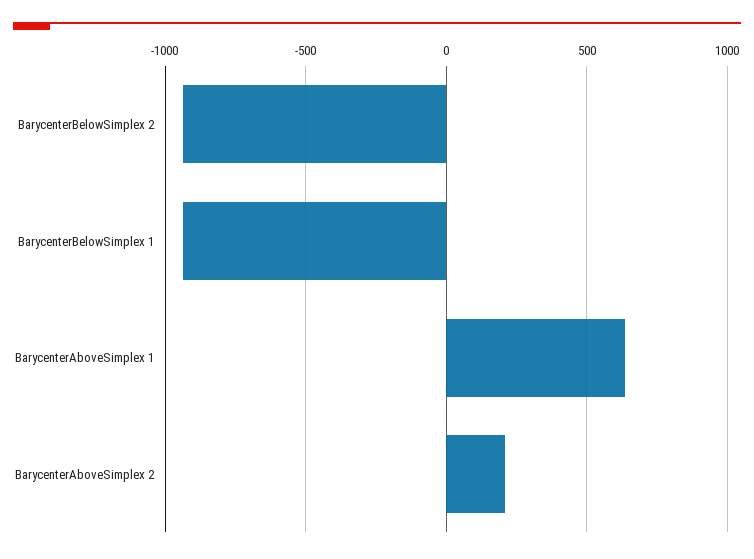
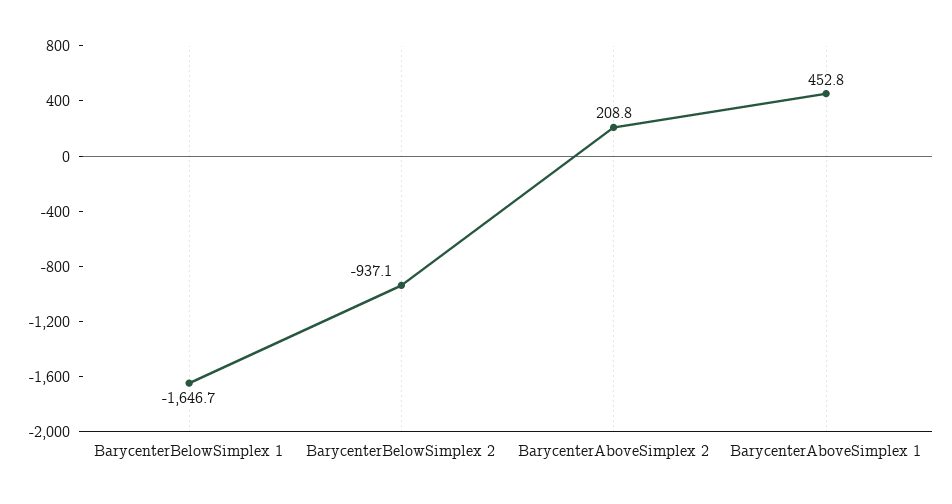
BarycenterBelowSimplex 1: -950 -> -1646.7
BarycenterAboveSimplex 1: 650 -> 452.8

